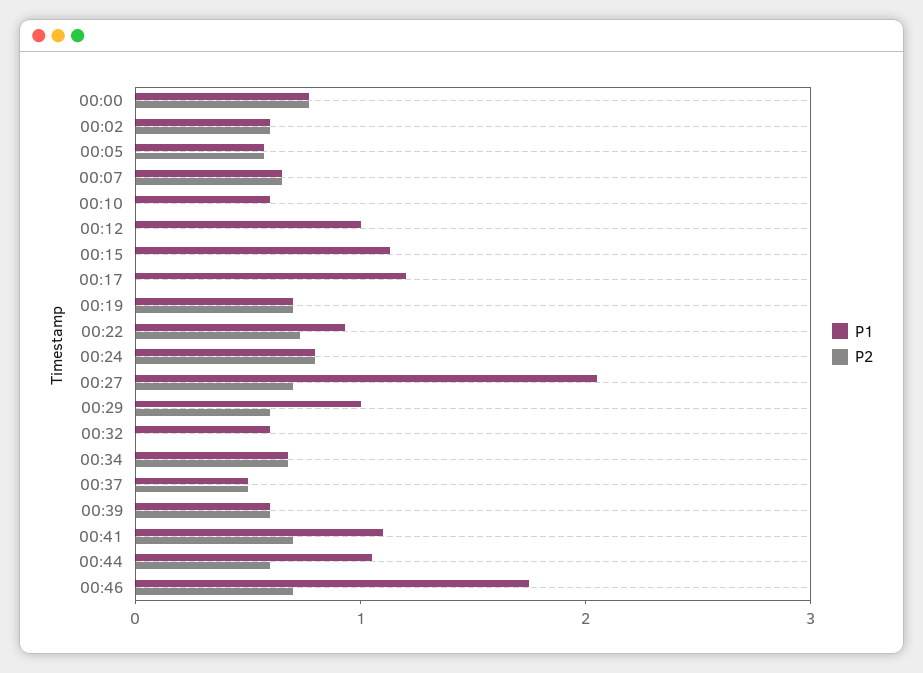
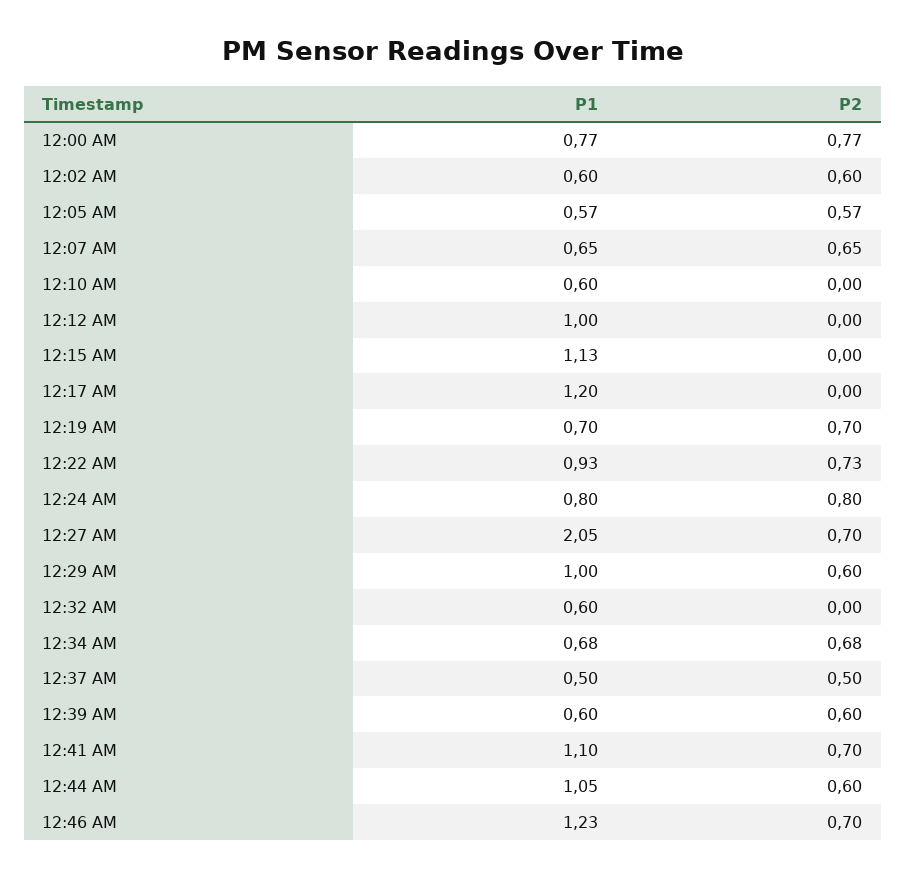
P1, 00:46: 1.8 -> 1.23

